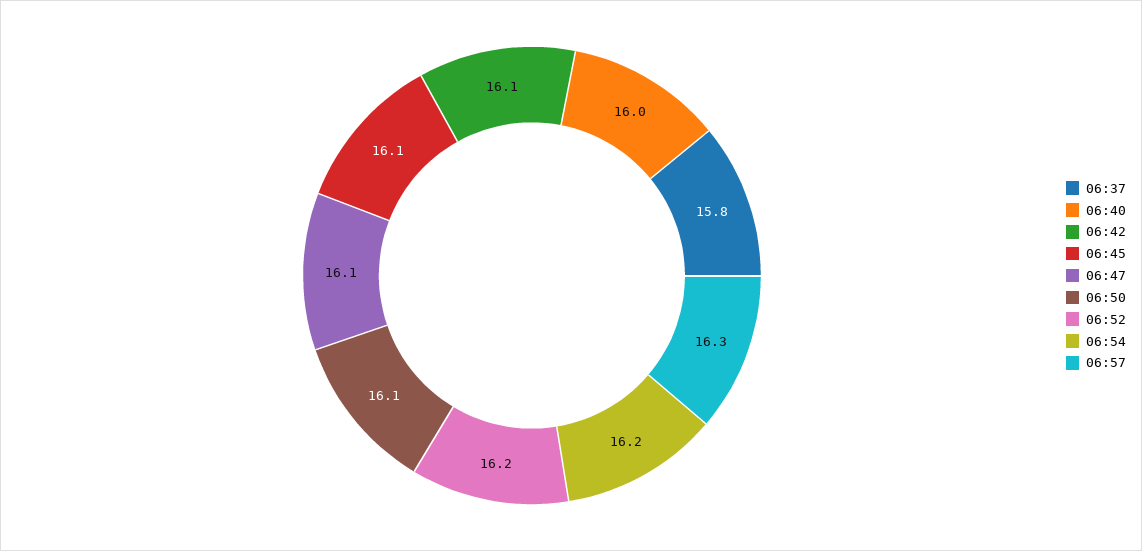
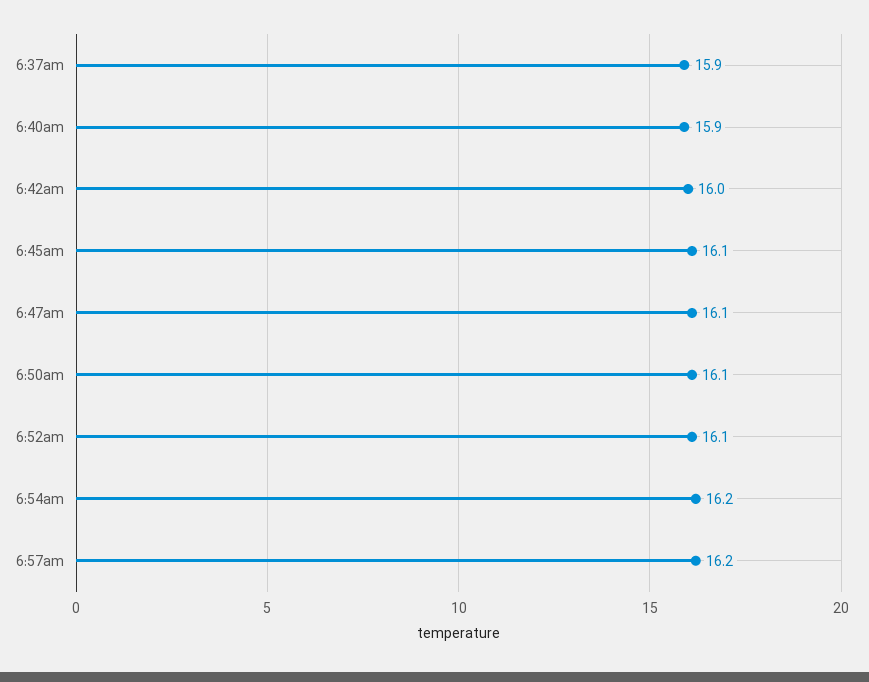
06:37: 15.8 -> 15.9
06:40: 16 -> 15.9
06:42: 16.1 -> 16
06:52: 16.2 -> 16.1
06:57: 16.3 -> 16.2

